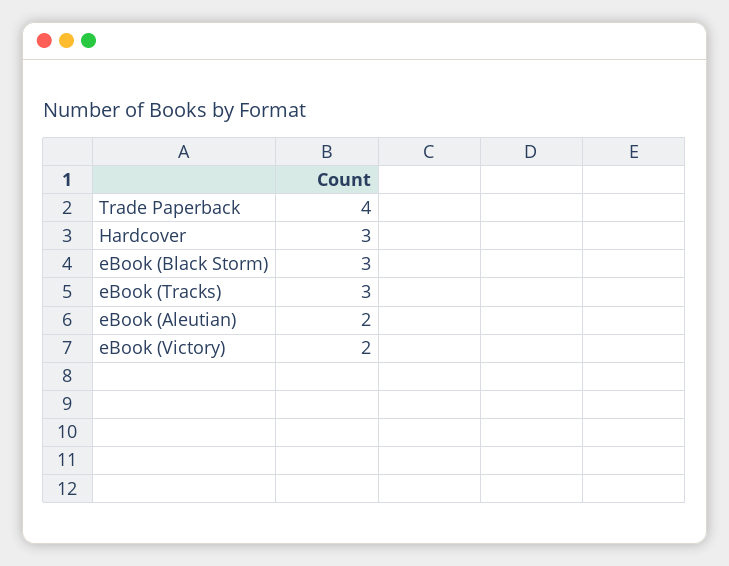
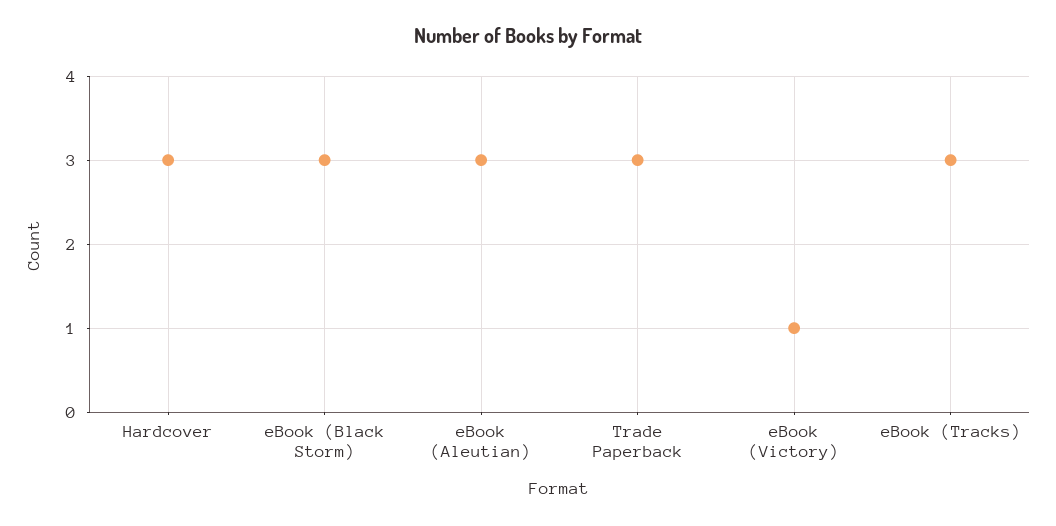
Trade Paperback: 4 -> 3
eBook (Aleutian): 2 -> 3
eBook (Victory): 2 -> 1

